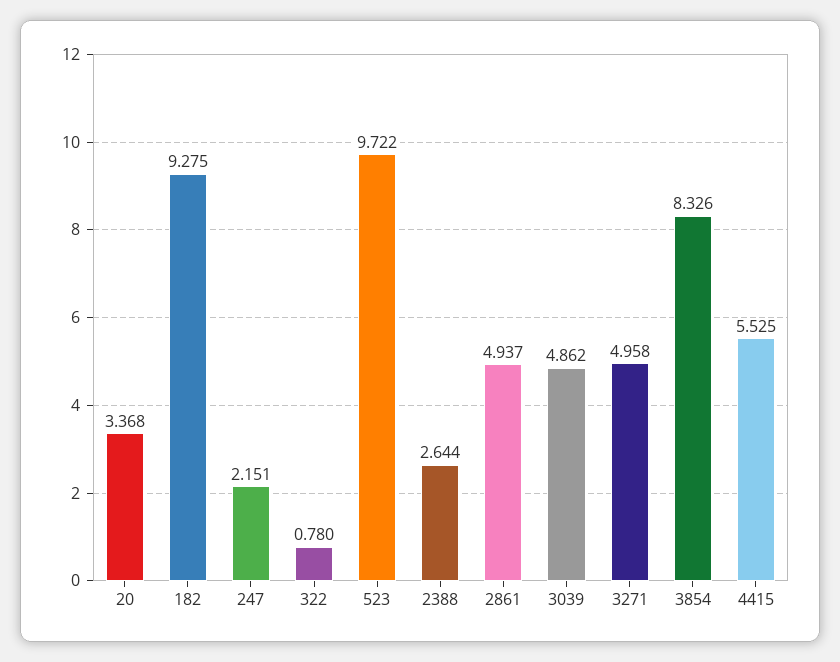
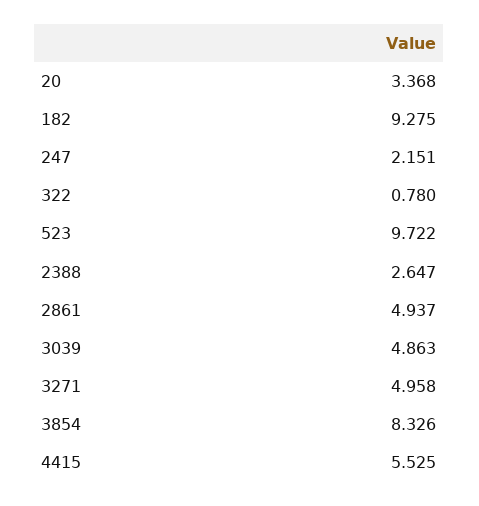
2388: 2.644 -> 2.647
3039: 4.862 -> 4.863

